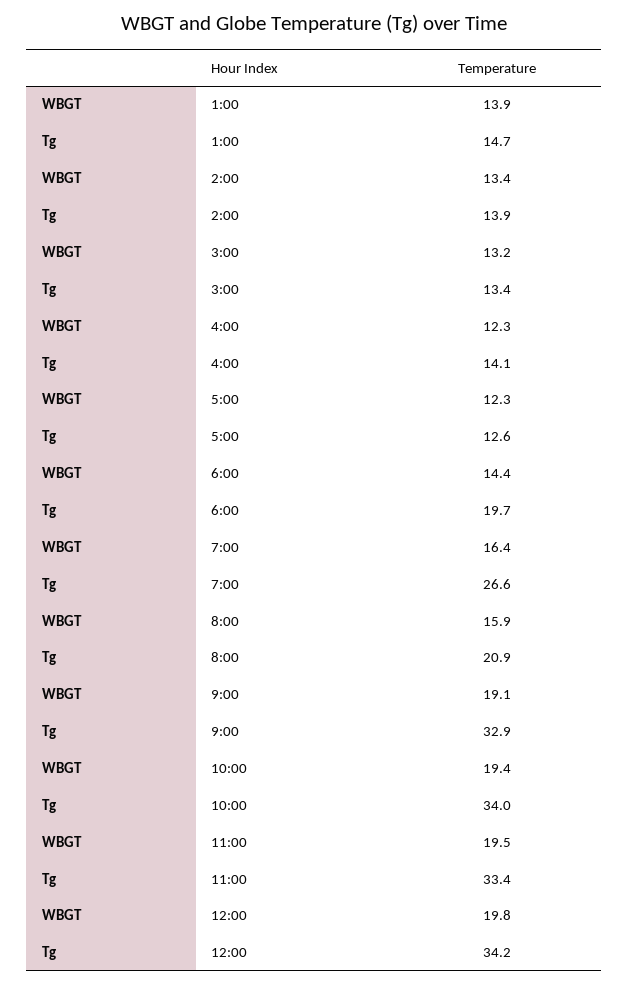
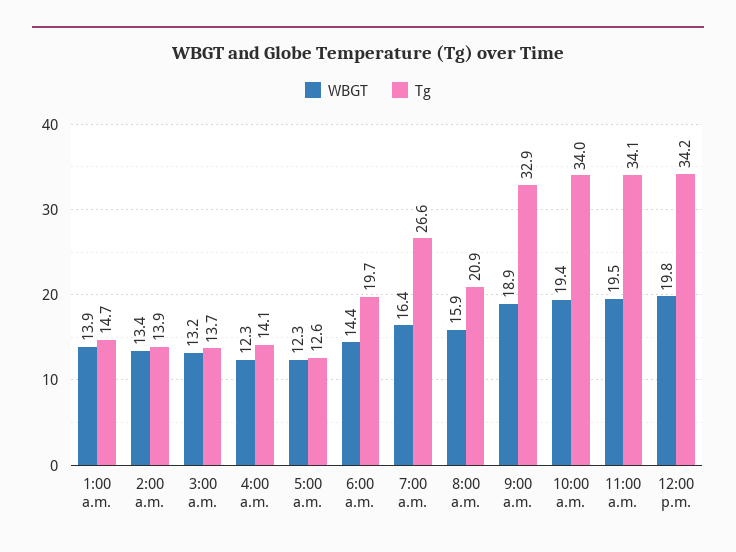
Tg, 3:00: 13.4 -> 13.7
WBGT, 9:00: 19.1 -> 18.9
Tg, 11:00: 33.4 -> 34.1

